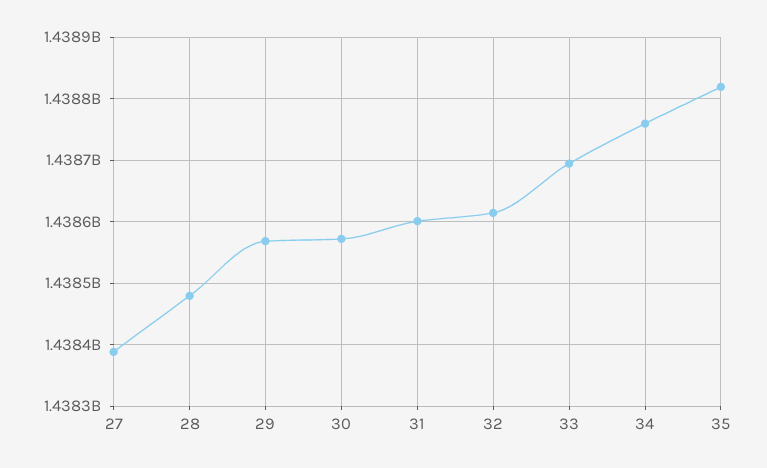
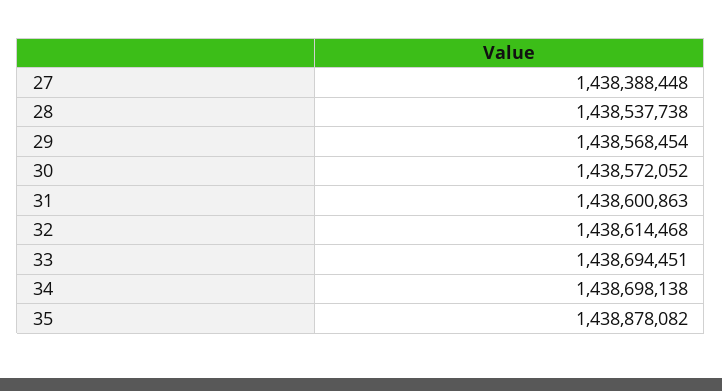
28: 1438480000 -> 1438537738
34: 1438760000 -> 1438698138
35: 1438820000 -> 1438878082

